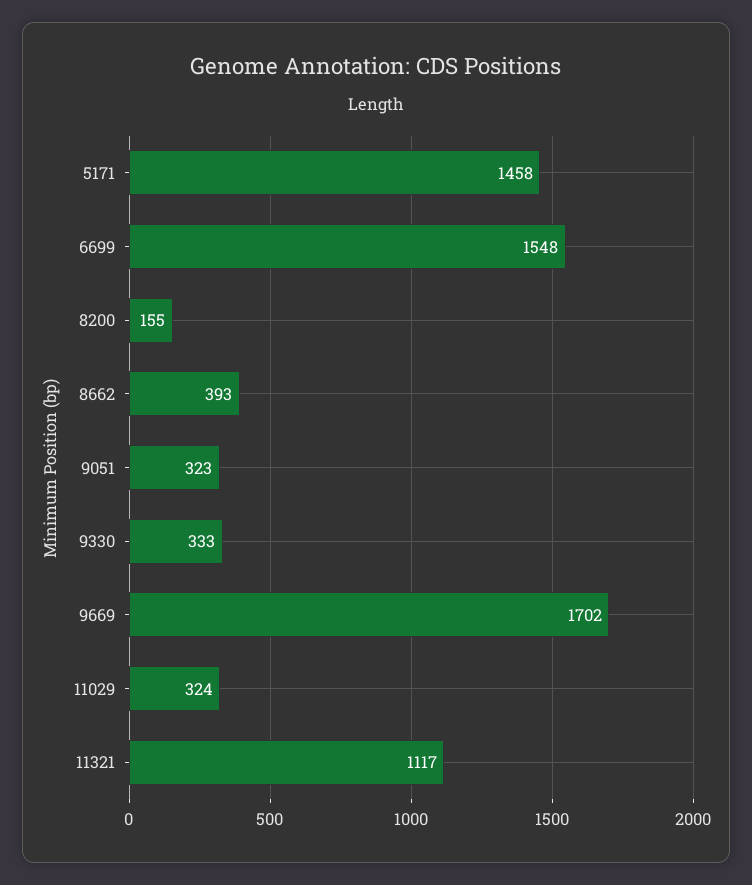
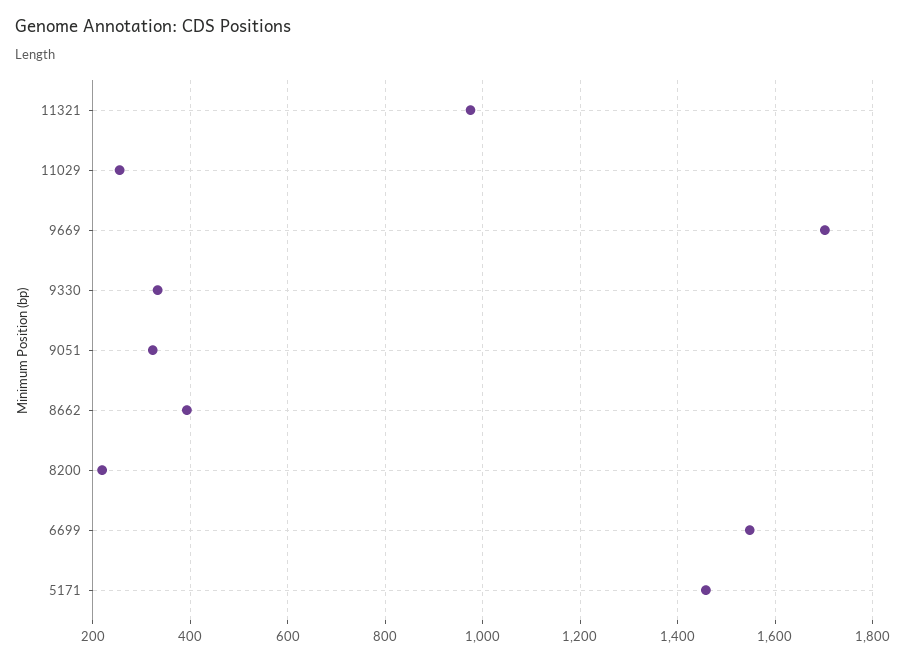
8200: 155 -> 220
11029: 324 -> 260
11321: 1117 -> 980

